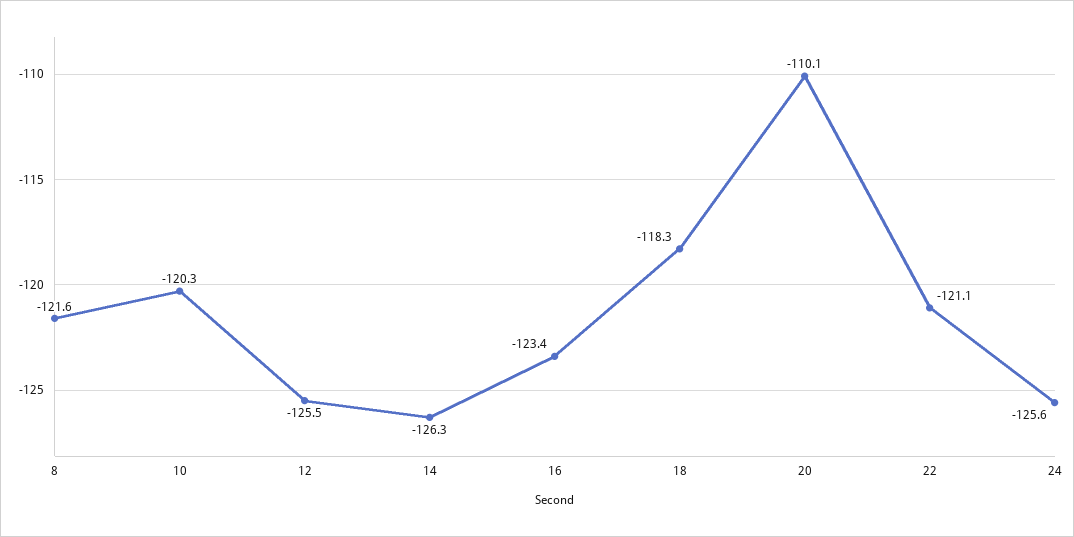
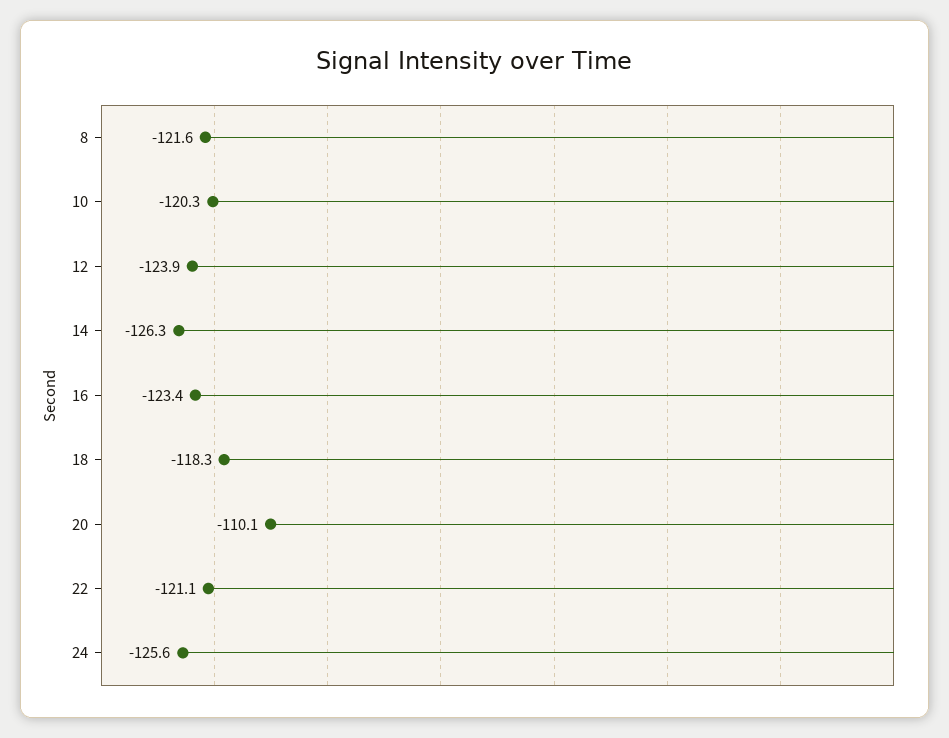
12: -125.5 -> -123.9

